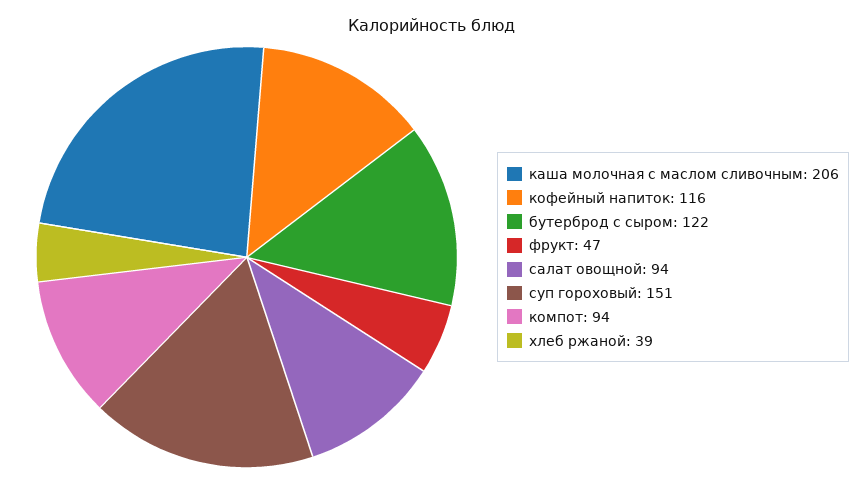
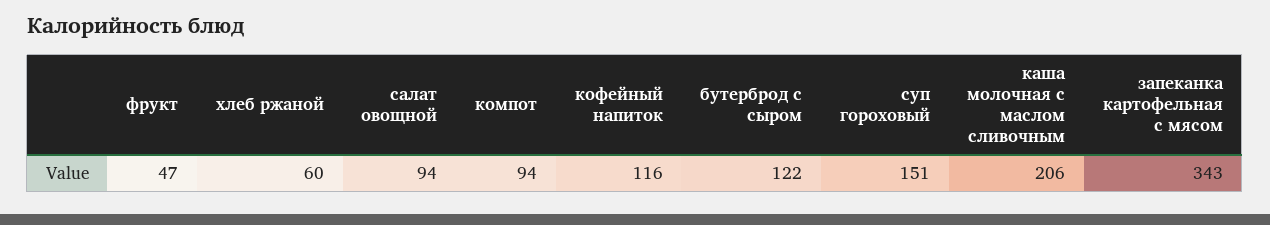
хлеб ржаной: 39 -> 60
запеканка картофельная с мясом: none -> 343

